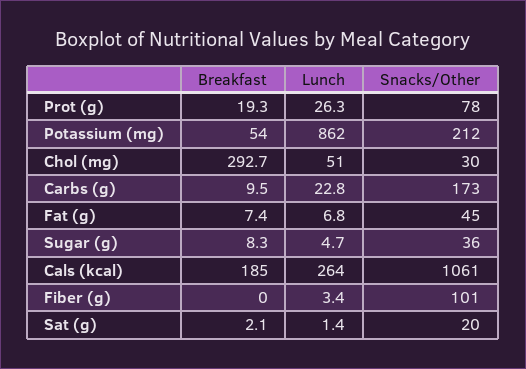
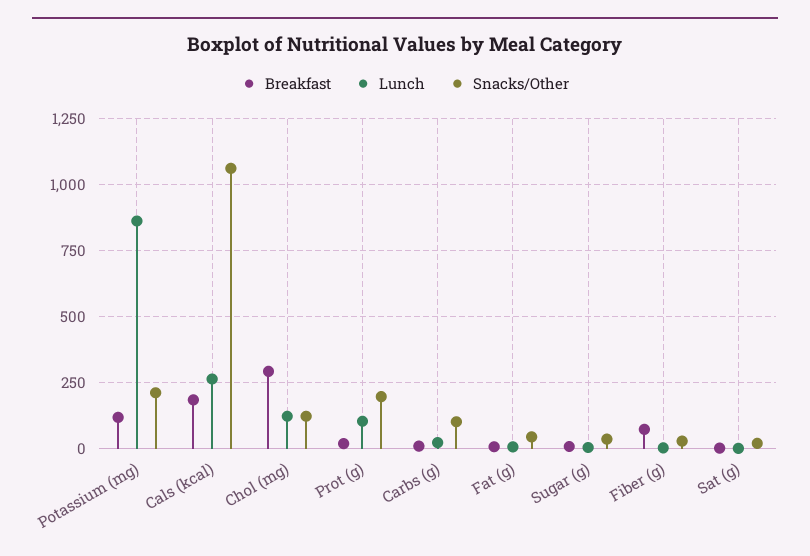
Lunch, Prot (g): 26.3 -> 100
Snacks/Other, Prot (g): 78 -> 200
Breakfast, Potassium (mg): 54 -> 125
Lunch, Chol (mg): 51 -> 125
Snacks/Other, Chol (mg): 30 -> 125
Snacks/Other, Carbs (g): 173 -> 100
Breakfast, Fiber (g): 0 -> 75
Snacks/Other, Fiber (g): 101 -> 25

